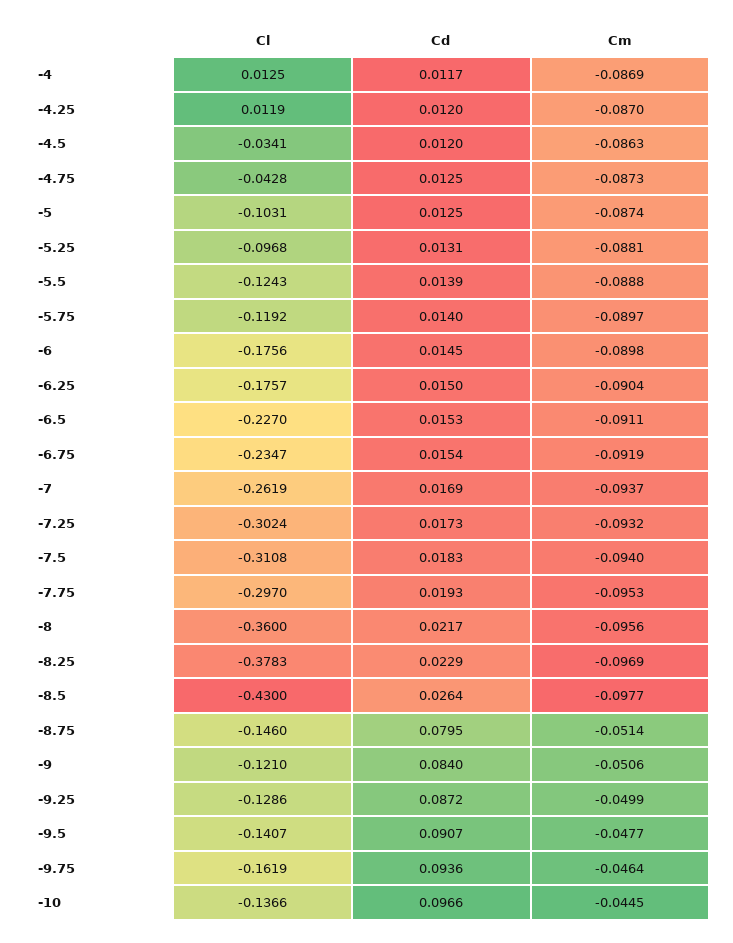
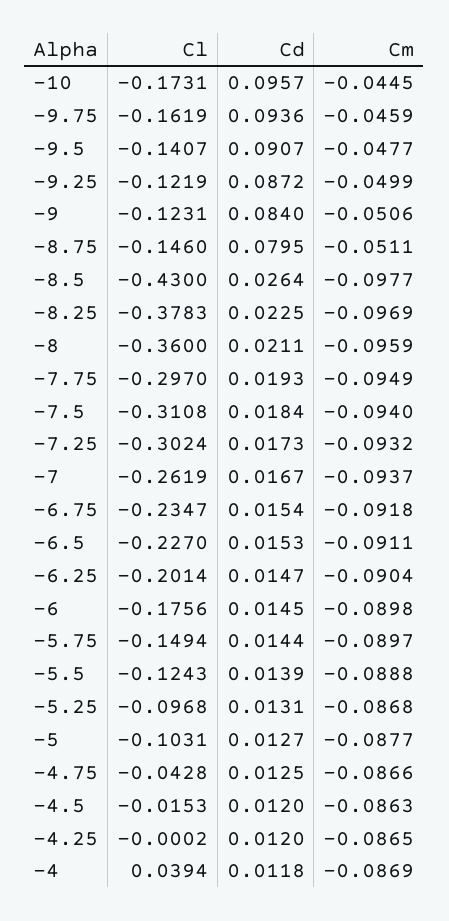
Cl, -4: 0.0125 -> 0.0394
Cd, -4: 0.0117 -> 0.0118
Cl, -4.25: 0.0119 -> -0.0002
Cm, -4.25: -0.087 -> -0.0865
Cl, -4.5: -0.0341 -> -0.0153
Cm, -4.75: -0.0873 -> -0.0866
Cd, -5: 0.0125 -> 0.0127
Cm, -5: -0.0874 -> -0.0877
Cm, -5.25: -0.0881 -> -0.0868
Cl, -5.75: -0.1192 -> -0.1494
Cd, -5.75: 0.014 -> 0.0144
Cl, -6.25: -0.1757 -> -0.2014
Cd, -6.25: 0.015 -> 0.0147
Cm, -6.75: -0.0919 -> -0.0918
Cd, -7: 0.0169 -> 0.0167
Cd, -7.5: 0.0183 -> 0.0184
Cm, -7.75: -0.0953 -> -0.0949
Cd, -8: 0.0217 -> 0.0211
Cm, -8: -0.0956 -> -0.0959
Cd, -8.25: 0.0229 -> 0.0225
Cm, -8.75: -0.0514 -> -0.0511
Cl, -9: -0.121 -> -0.1231
Cl, -9.25: -0.1286 -> -0.1219
Cm, -9.75: -0.0464 -> -0.0459
Cl, -10: -0.1366 -> -0.1731
Cd, -10: 0.0966 -> 0.0957

